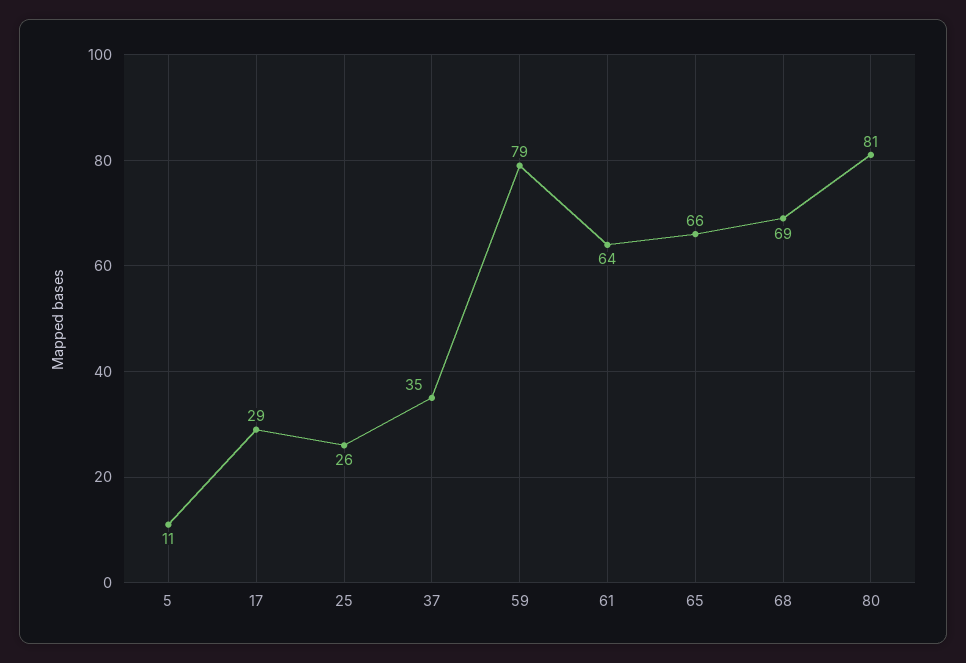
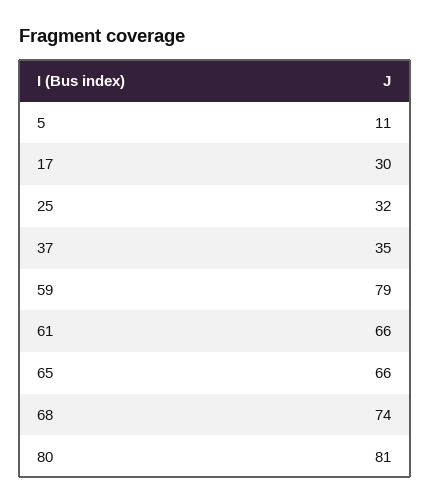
17: 29 -> 30
25: 26 -> 32
61: 64 -> 66
68: 69 -> 74

